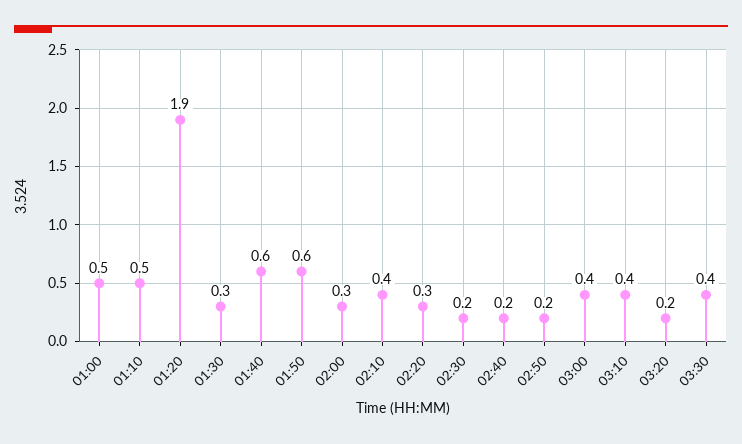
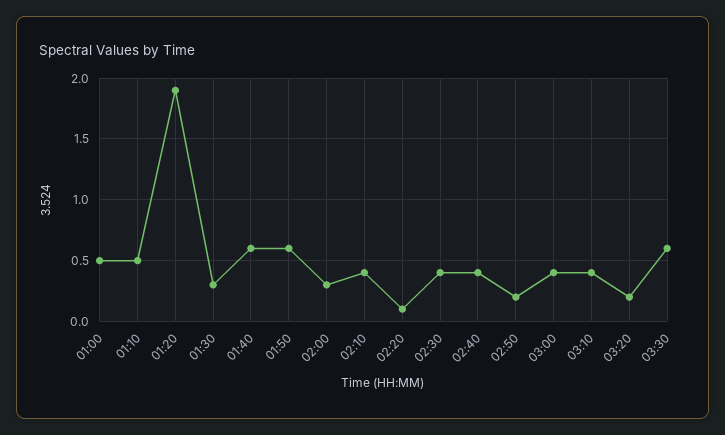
02:20: 0.3 -> 0.1
02:30: 0.2 -> 0.4
02:40: 0.2 -> 0.4
03:30: 0.4 -> 0.6

